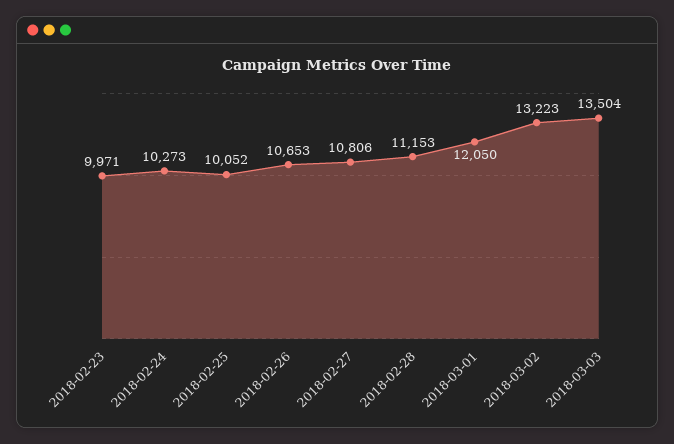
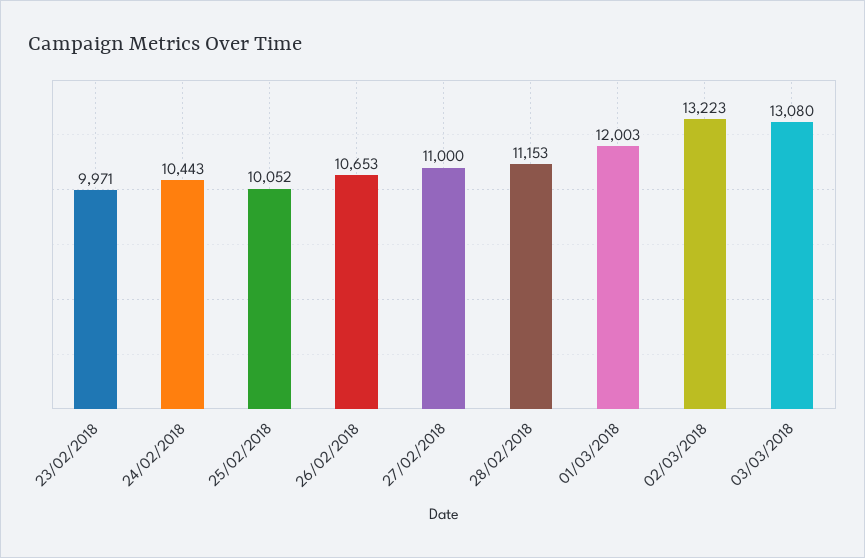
2018-02-24: 10273 -> 10443
2018-02-27: 10806 -> 11000
2018-03-01: 12050 -> 12003
2018-03-03: 13504 -> 13080

